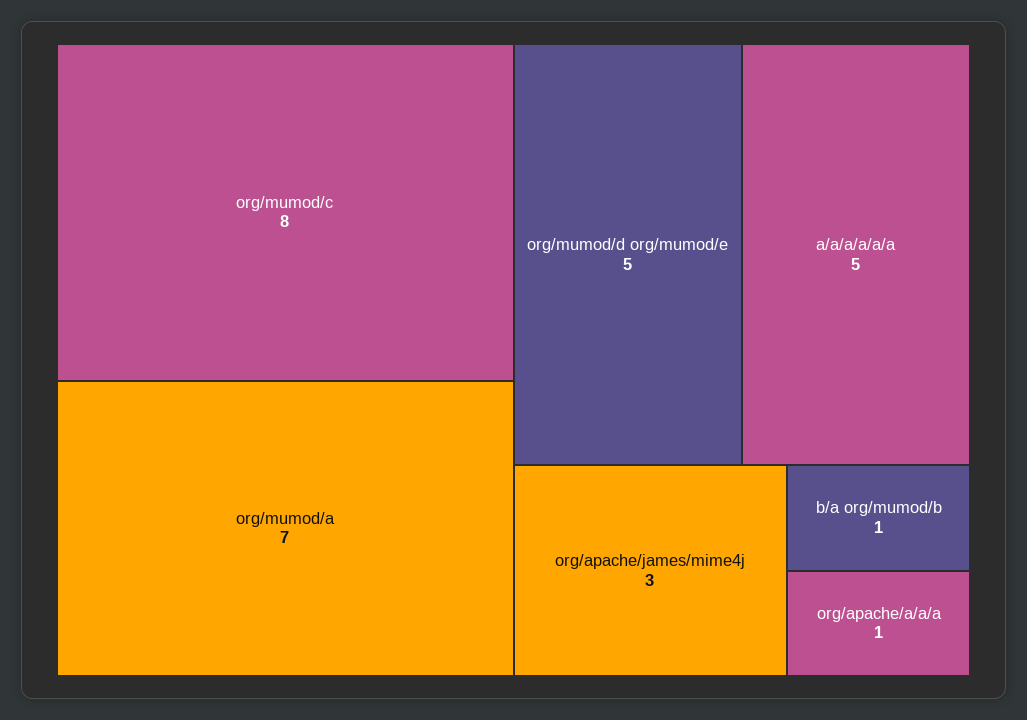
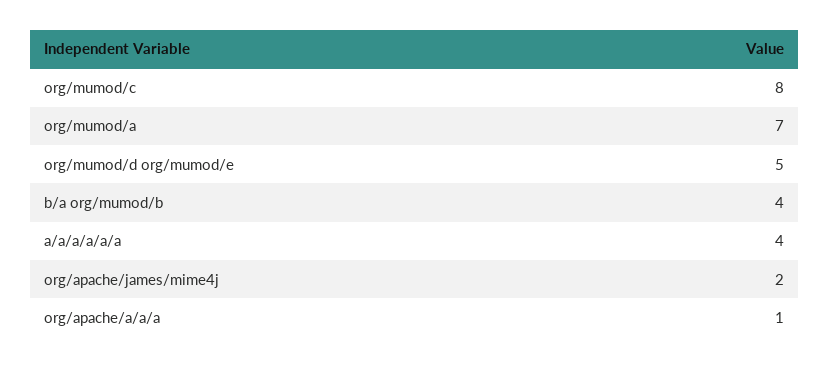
a/a/a/a/a/a: 5 -> 4
org/apache/james/mime4j: 3 -> 2
b/a org/mumod/b: 1 -> 4

